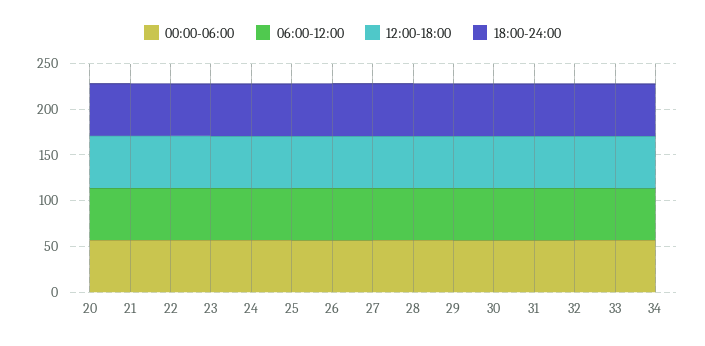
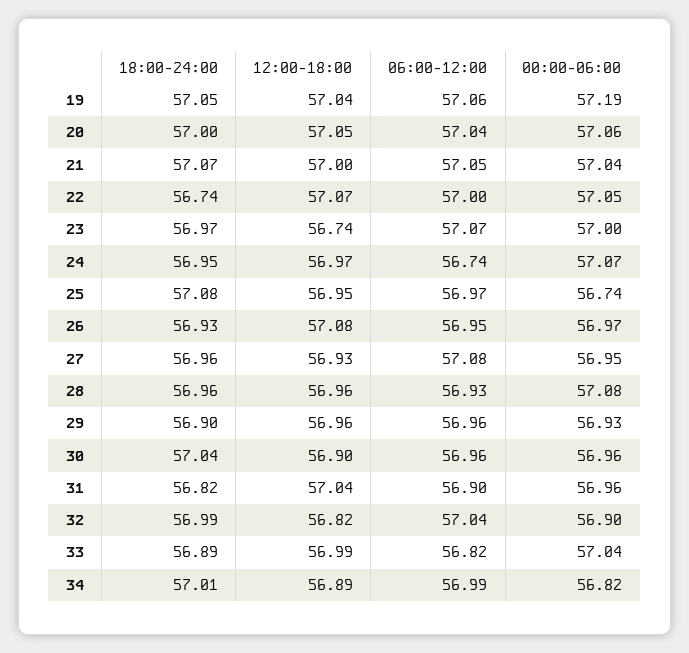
18:00-24:00, 19: none -> 57.05
12:00-18:00, 19: none -> 57.04
06:00-12:00, 19: none -> 57.06
00:00-06:00, 19: none -> 57.19

